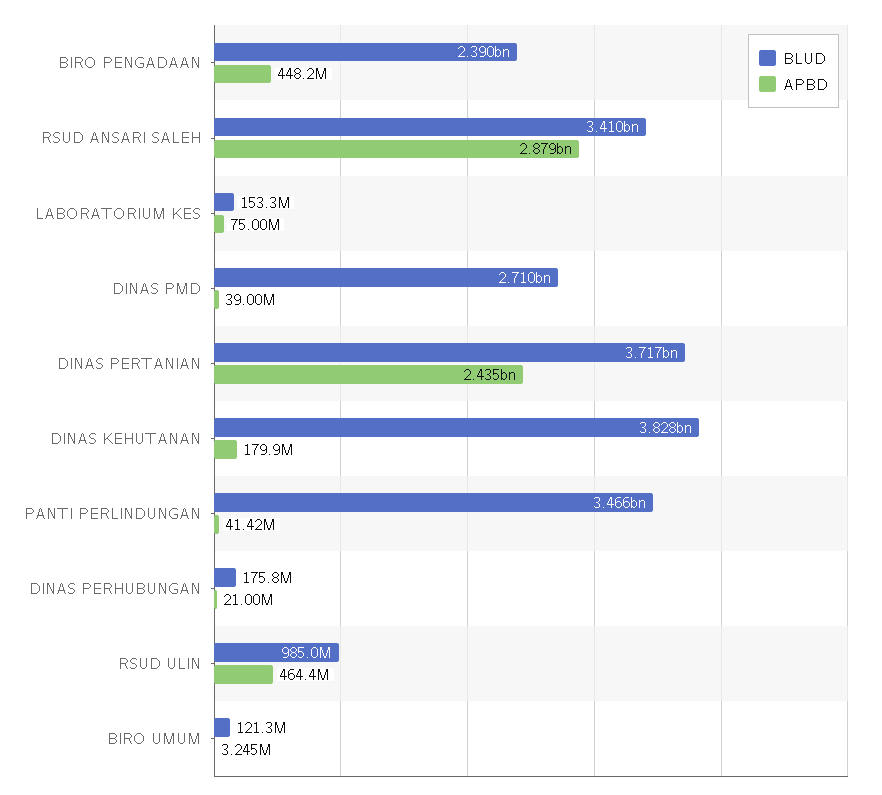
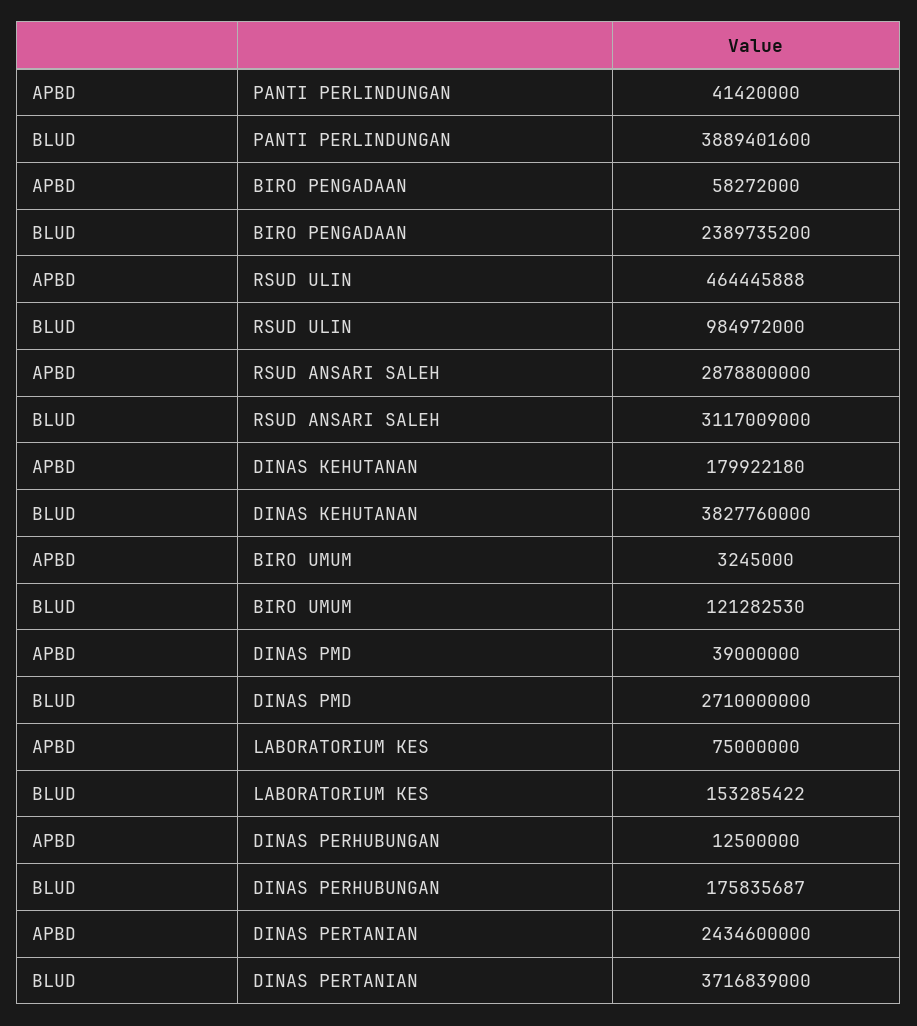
APBD, BIRO PENGADAAN: 448200000 -> 58272000
BLUD, RSUD ANSARI SALEH: 3410000000 -> 3117009000
BLUD, PANTI PERLINDUNGAN: 3466000000 -> 3889401600
APBD, DINAS PERHUBUNGAN: 21000000 -> 12500000

